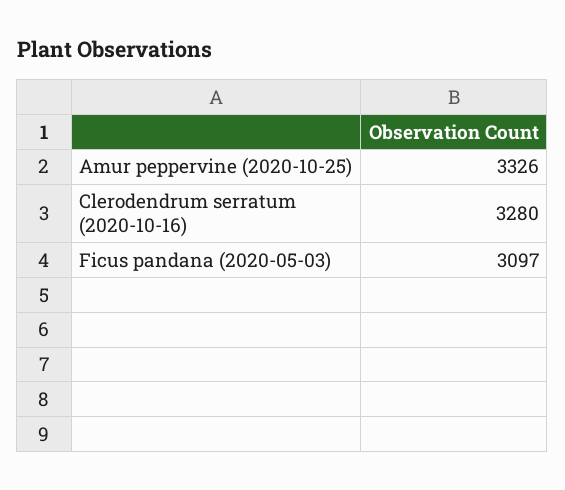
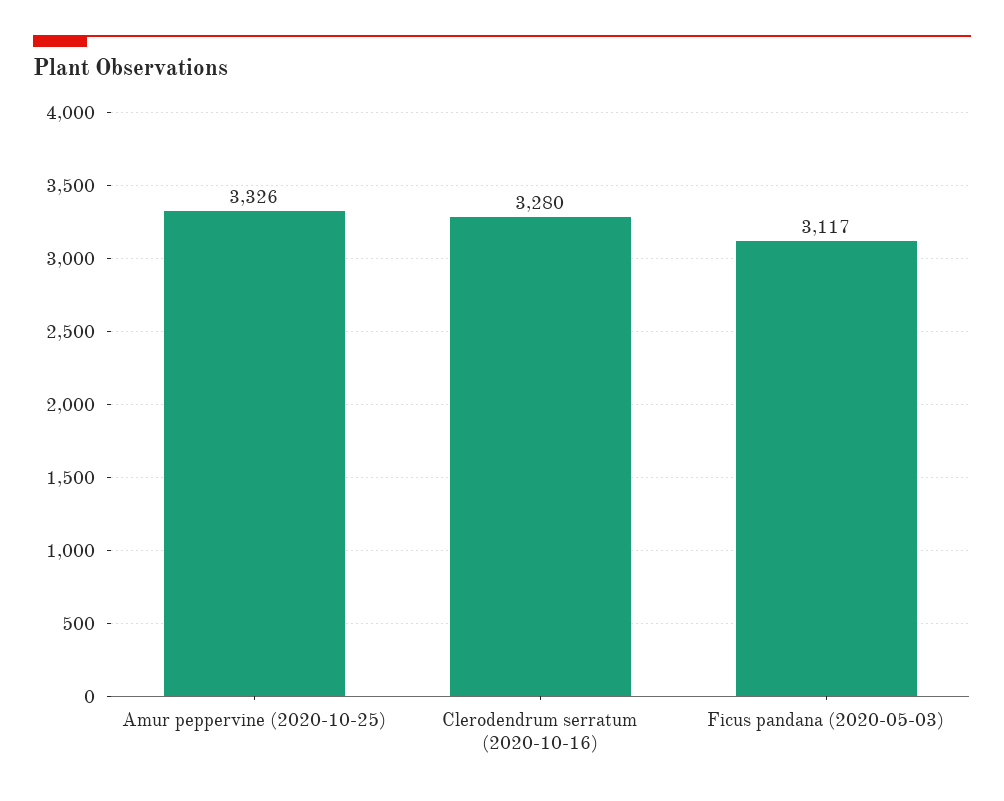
Ficus pandana (2020-05-03): 3097 -> 3117

